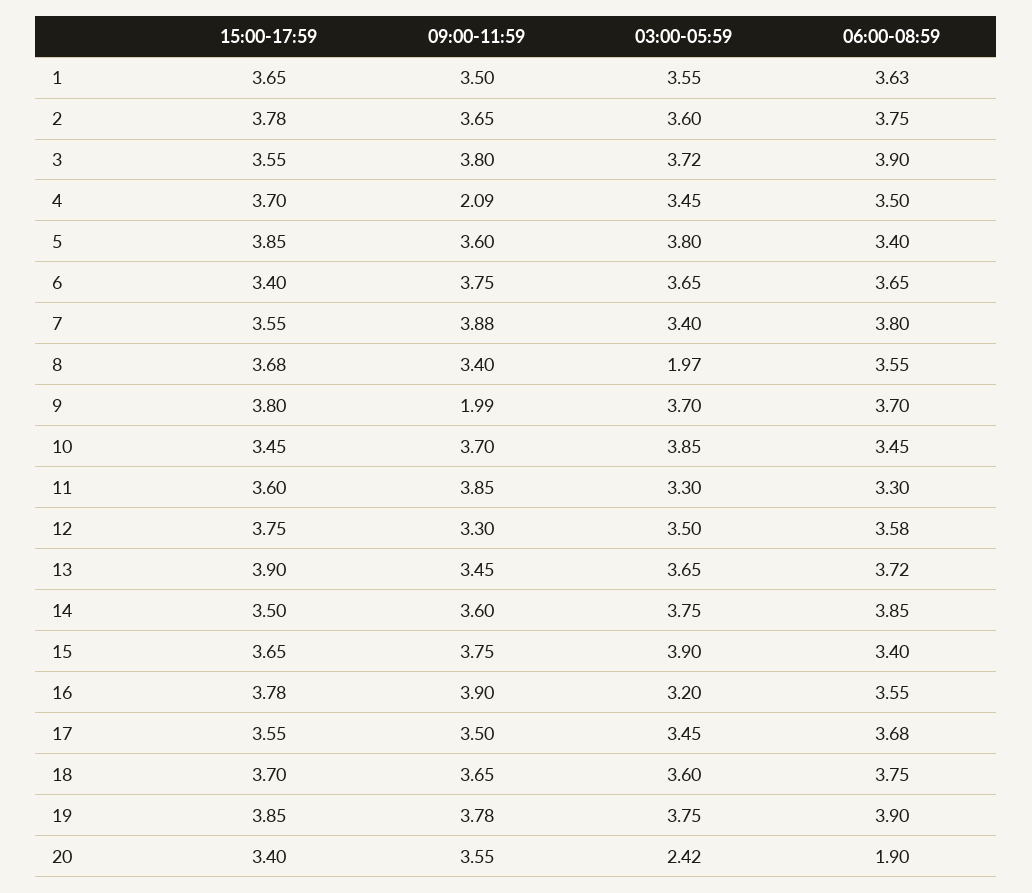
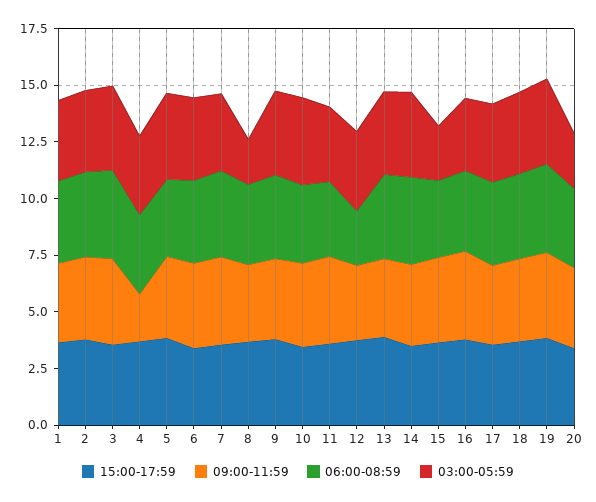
09:00-11:59, 9: 1.99 -> 3.5
06:00-08:59, 12: 3.58 -> 2.5
03:00-05:59, 15: 3.9 -> 2.5
06:00-08:59, 20: 1.9 -> 3.5

